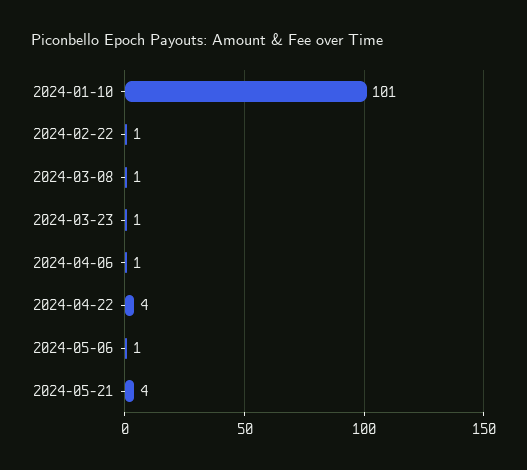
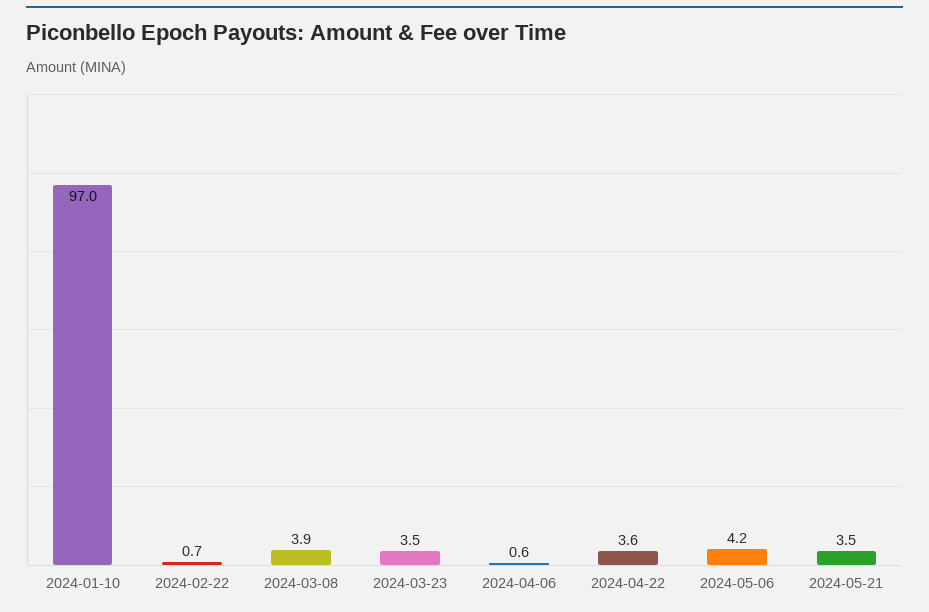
2024-01-10: 101 -> 97
2024-03-08: 1 -> 3.9
2024-03-23: 1 -> 3.5
2024-05-06: 1 -> 4.2

